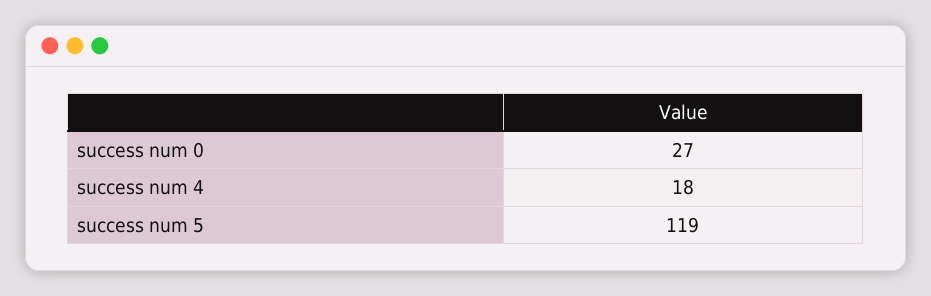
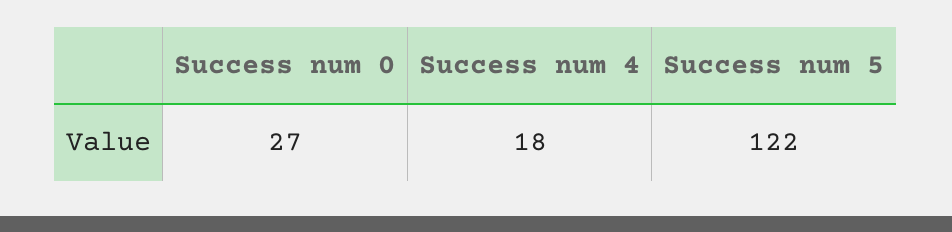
success num 5: 119 -> 122

